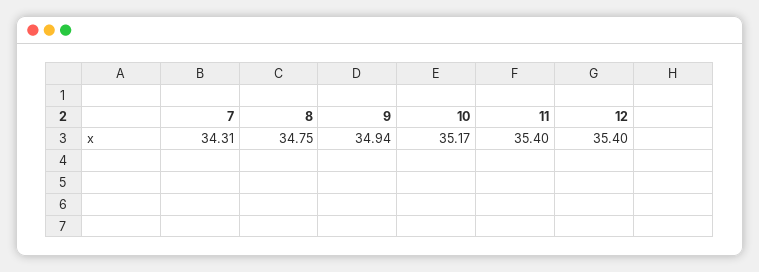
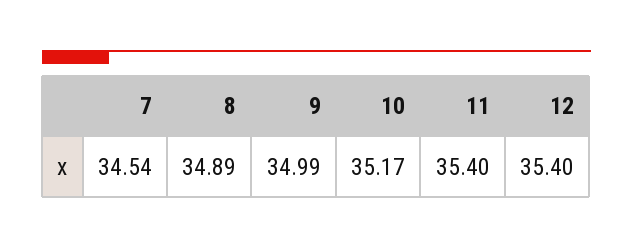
7: 34.31 -> 34.54
8: 34.75 -> 34.89
9: 34.94 -> 34.99

